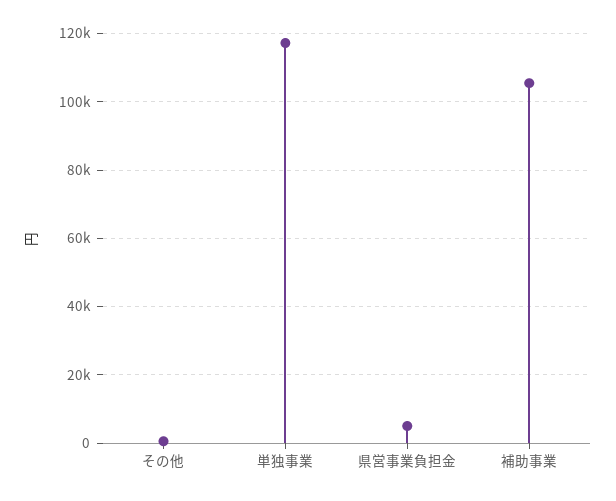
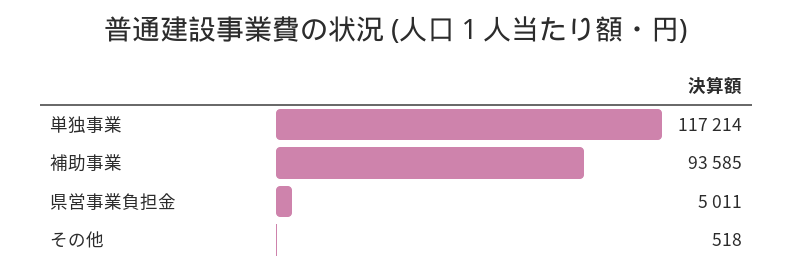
補助事業: 106000 -> 93585

